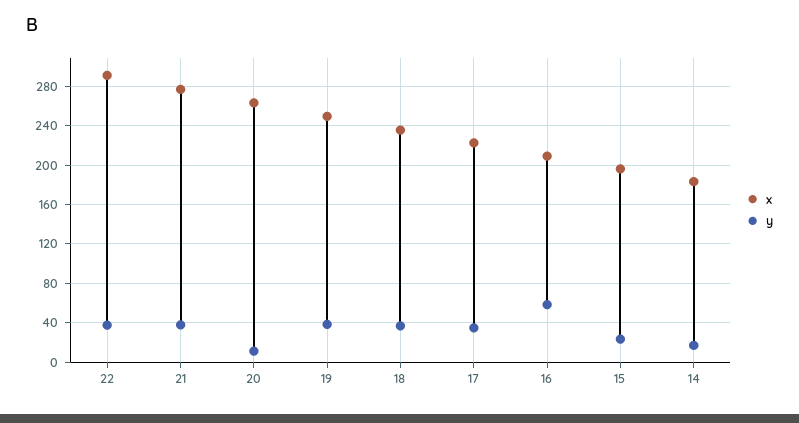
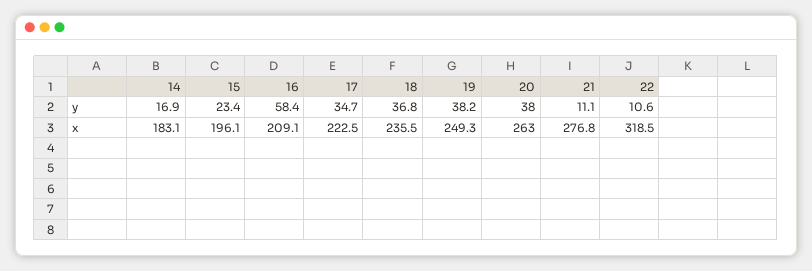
x, 22: 290 -> 318.5
y, 22: 40 -> 10.6
y, 21: 40 -> 11.1
y, 20: 10 -> 38

